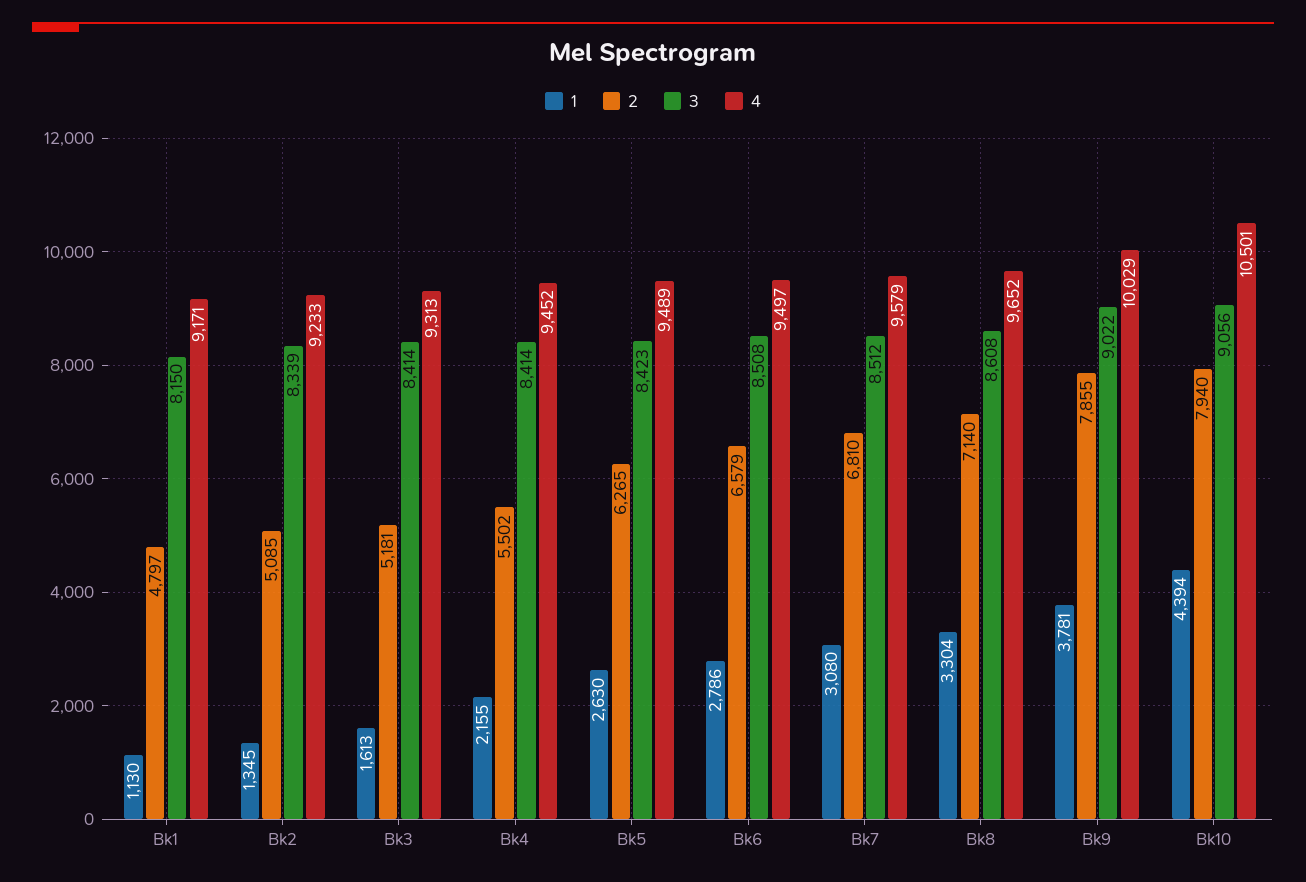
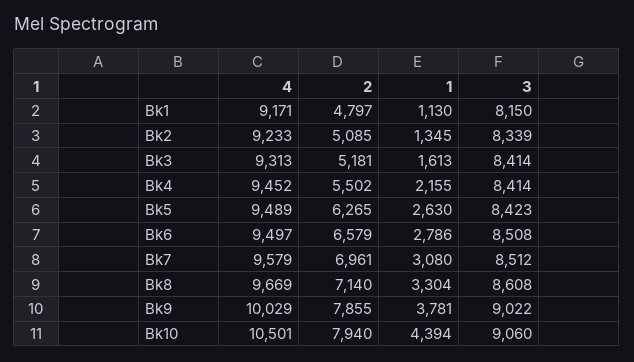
2, Bk7: 6810 -> 6961
4, Bk8: 9652 -> 9669
3, Bk10: 9056 -> 9060

